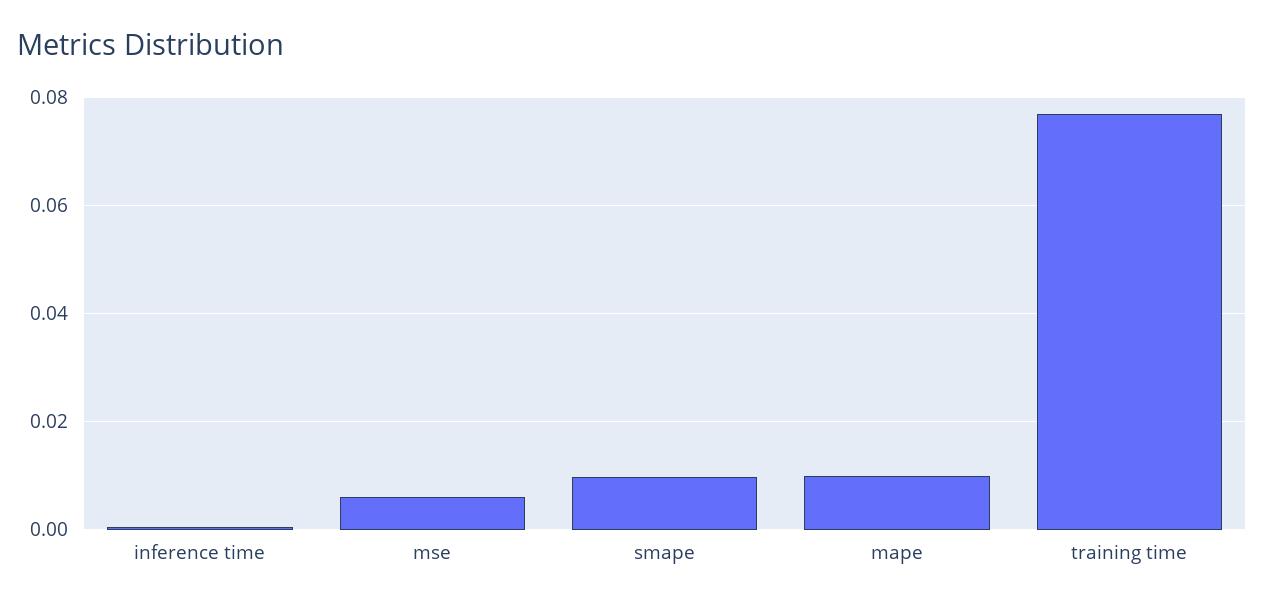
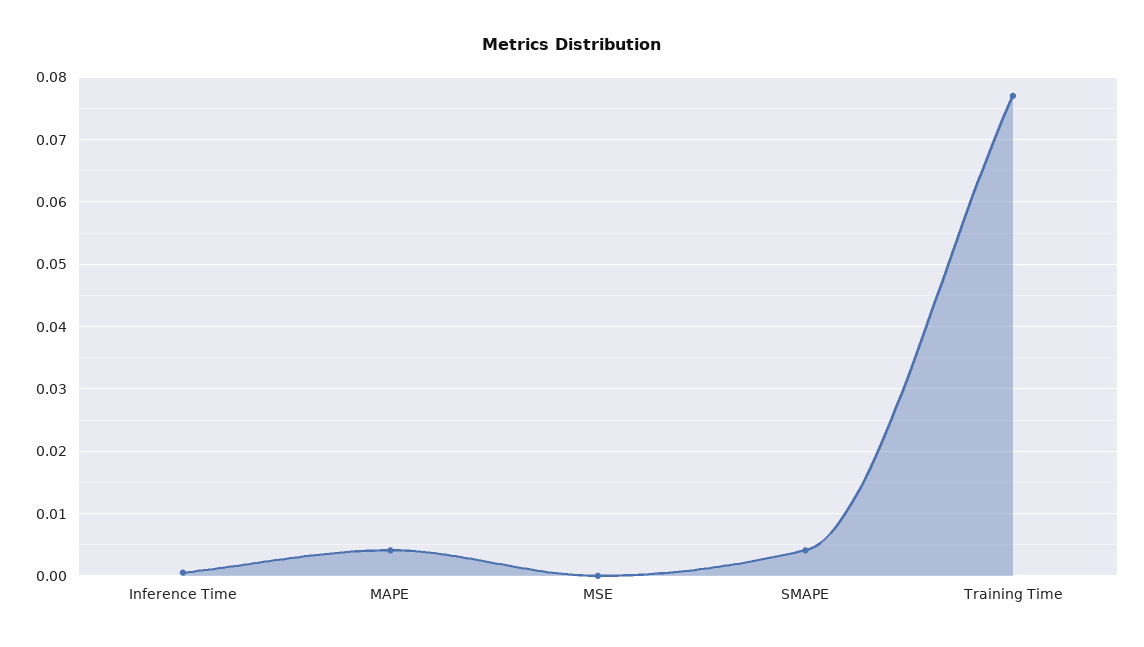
mse: 0.006 -> 0
smape: 0.01 -> 0.004
mape: 0.01 -> 0.004

